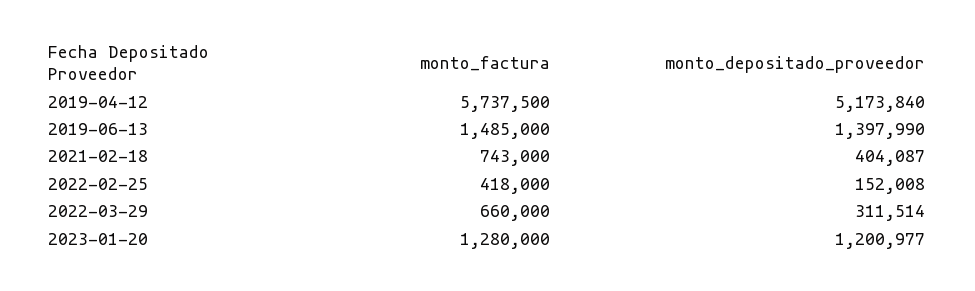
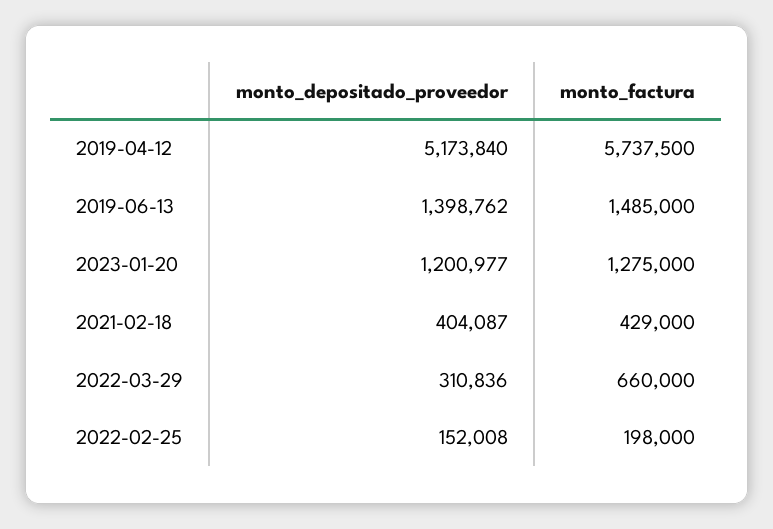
monto_depositado_proveedor, 2019-06-13: 1397990 -> 1398762
monto_factura, 2021-02-18: 743000 -> 429000
monto_factura, 2022-02-25: 418000 -> 198000
monto_depositado_proveedor, 2022-03-29: 311514 -> 310836
monto_factura, 2023-01-20: 1280000 -> 1275000

